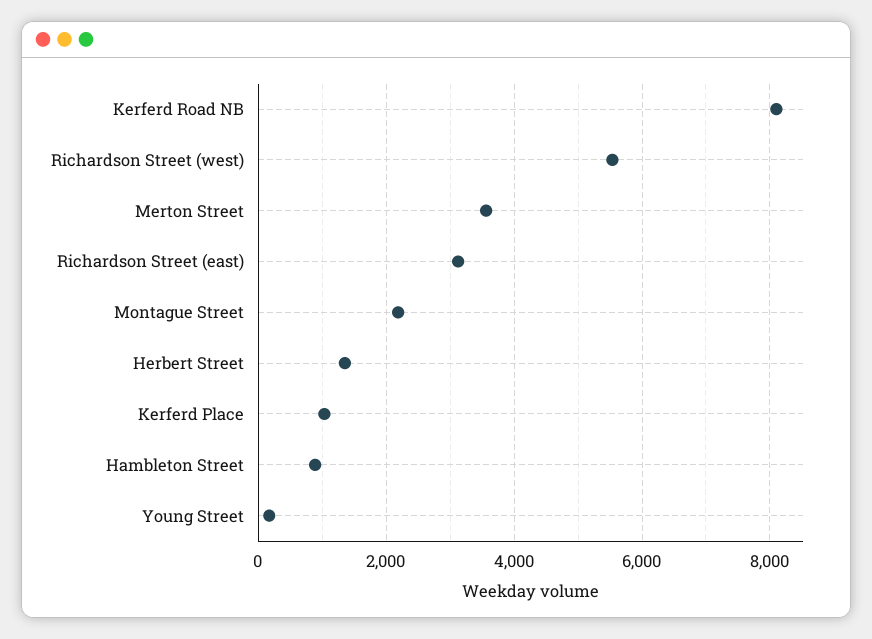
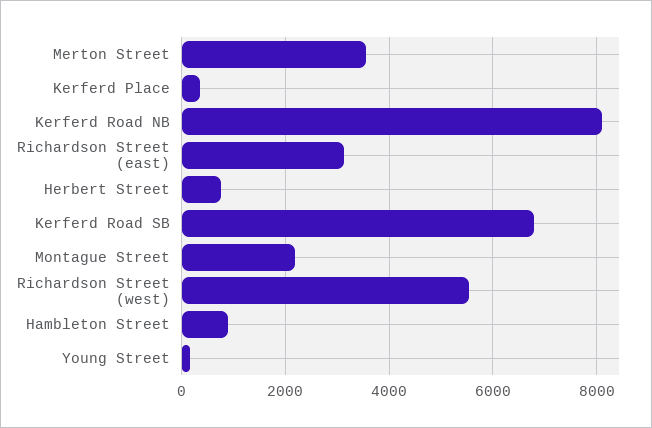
Herbert Street: 1400 -> 800
Kerferd Place: 1000 -> 400
Kerferd Road SB: none -> 6800

